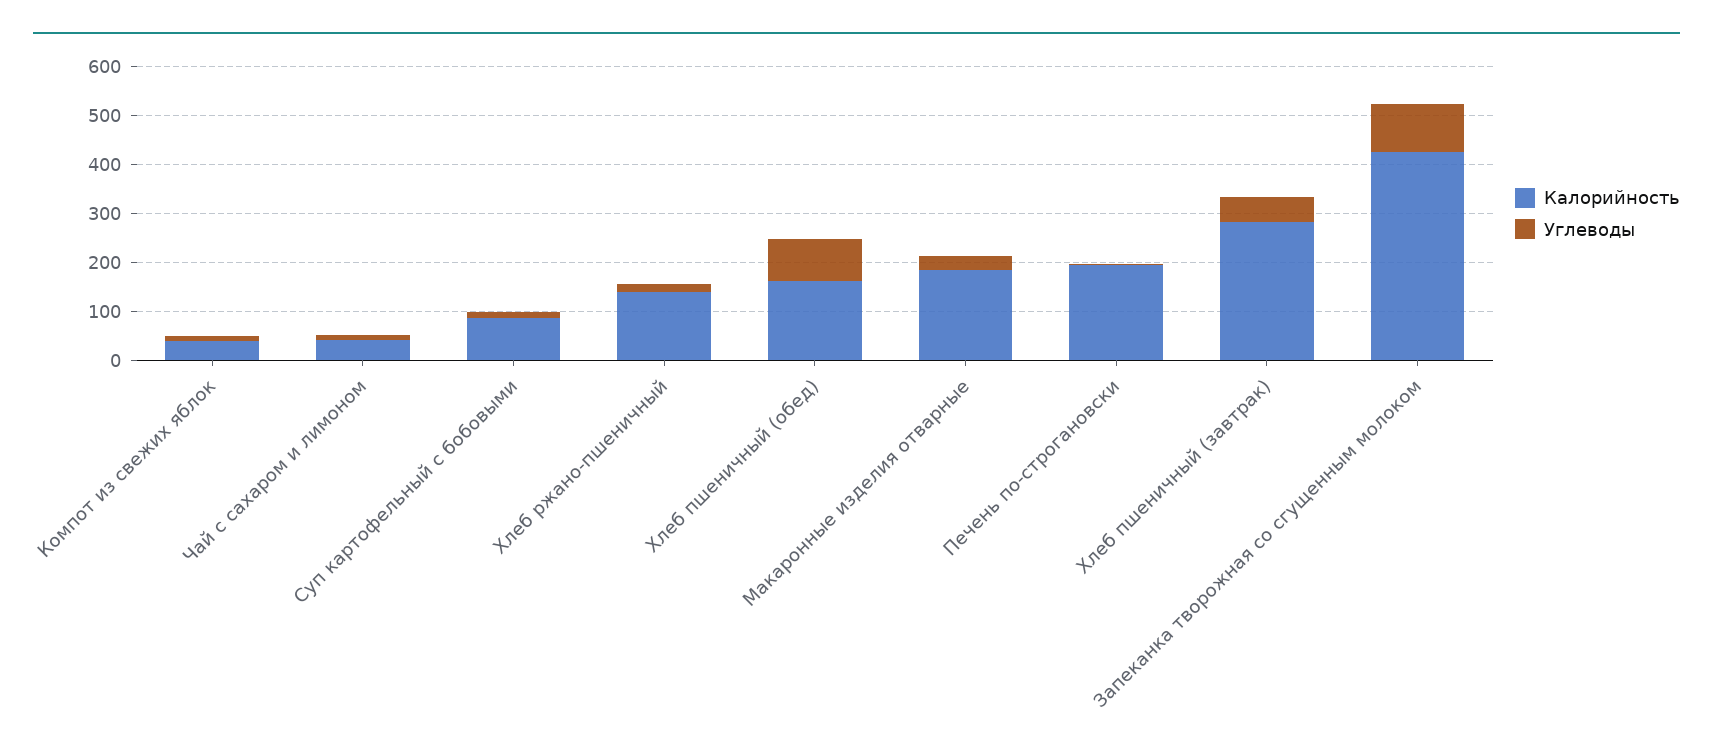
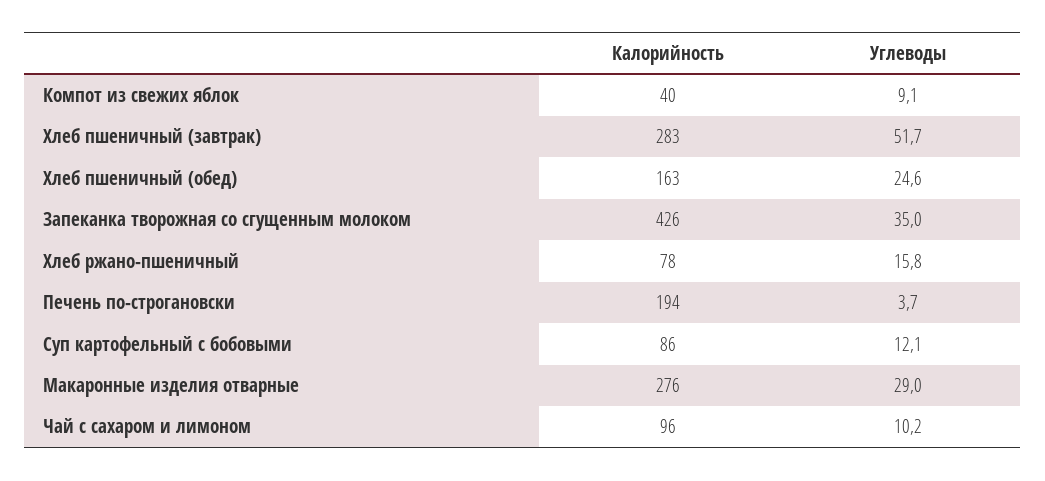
Калорийность, Чай с сахаром и лимоном: 40 -> 96
Калорийность, Хлеб ржано-пшеничный: 140 -> 78
Углеводы, Хлеб пшеничный (обед): 80 -> 24.6
Калорийность, Макаронные изделия отварные: 180 -> 276
Углеводы, Запеканка творожная со сгущенным молоком: 100 -> 35

